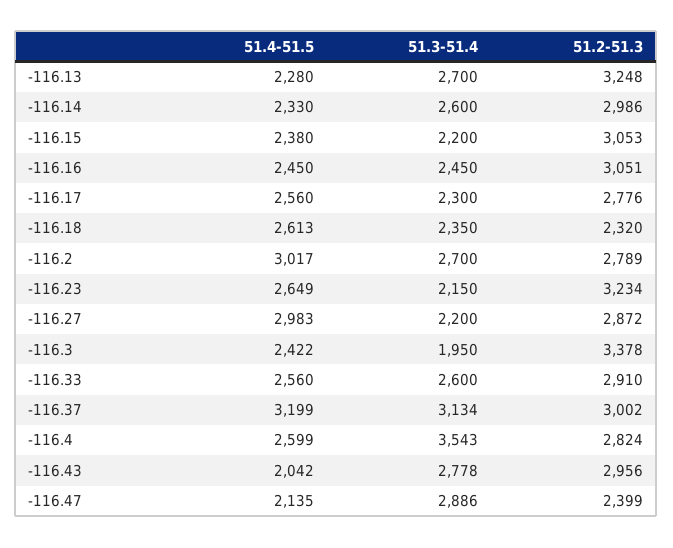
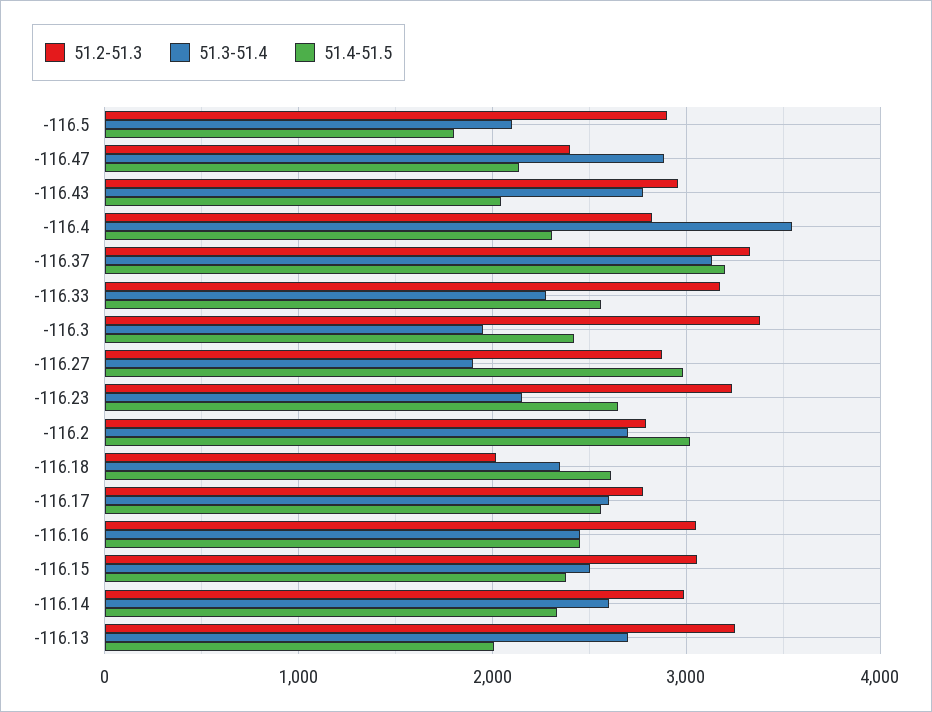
51.4-51.5, -116.13: 2280 -> 2000
51.3-51.4, -116.15: 2200 -> 2500
51.3-51.4, -116.17: 2300 -> 2600
51.2-51.3, -116.18: 2320 -> 2000
51.3-51.4, -116.27: 2200 -> 1900
51.3-51.4, -116.33: 2600 -> 2300
51.2-51.3, -116.33: 2910 -> 3200
51.2-51.3, -116.37: 3002 -> 3300
51.4-51.5, -116.4: 2599 -> 2300
51.2-51.3, -116.5: none -> 2900
51.3-51.4, -116.5: none -> 2100
51.4-51.5, -116.5: none -> 1800

